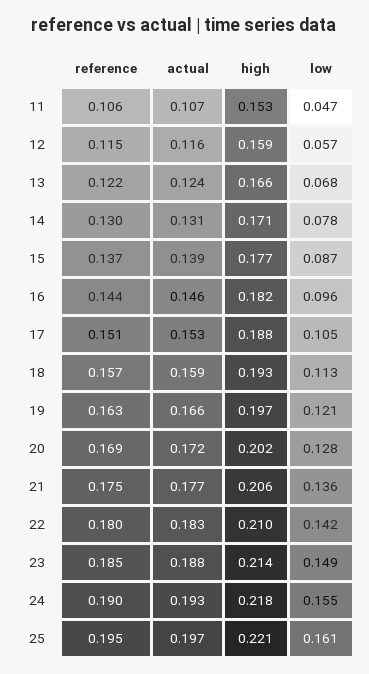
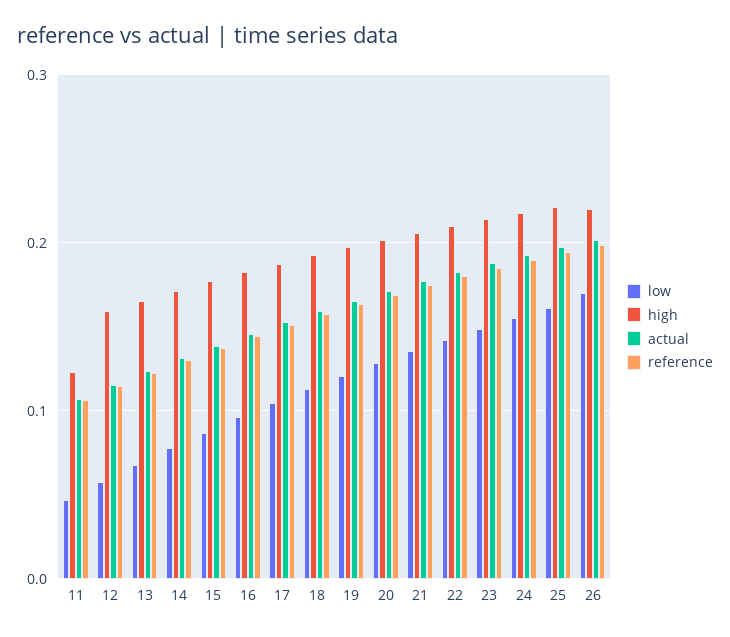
high, 11: 0.153 -> 0.12
low, 26: none -> 0.17
high, 26: none -> 0.22
actual, 26: none -> 0.2
reference, 26: none -> 0.2

